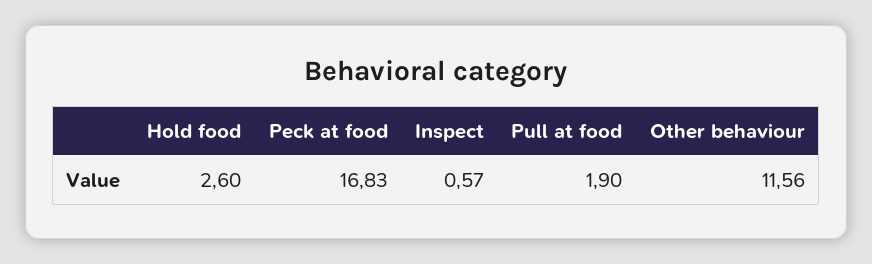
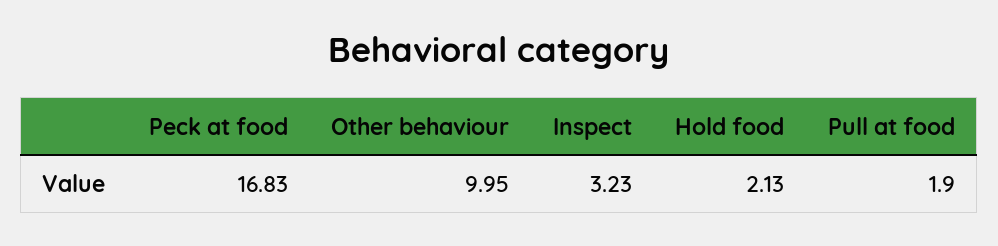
Hold food: 2.6 -> 2.13
Inspect: 0.57 -> 3.23
Other behaviour: 11.56 -> 9.95

